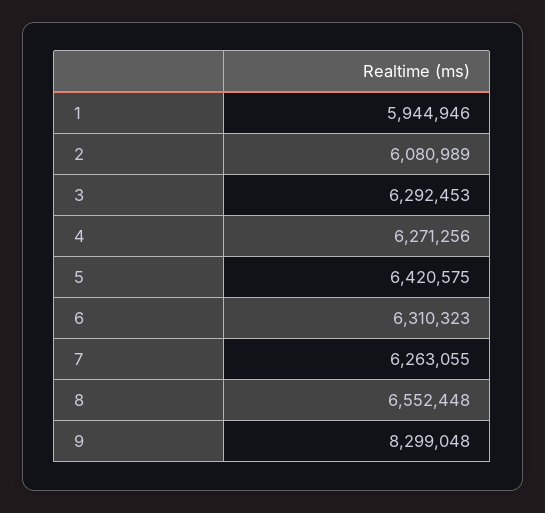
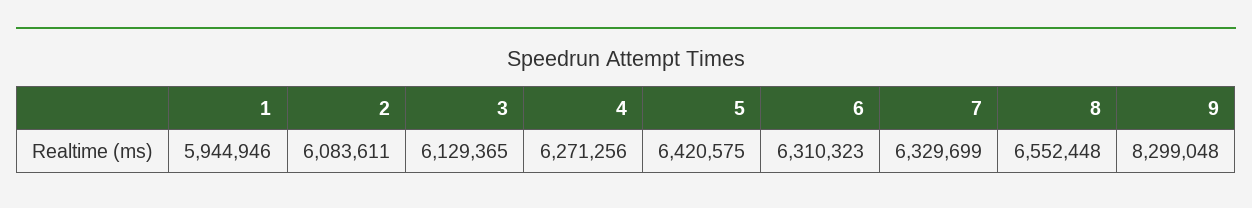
2: 6080989 -> 6083611
3: 6292453 -> 6129365
7: 6263055 -> 6329699

